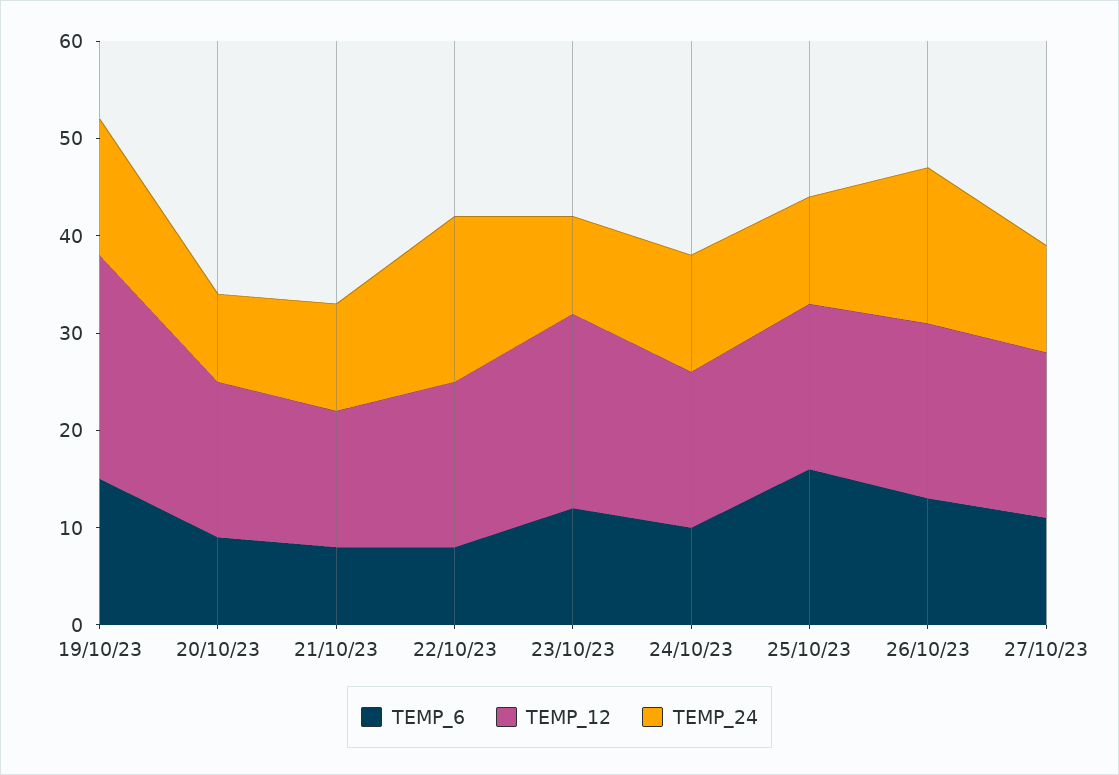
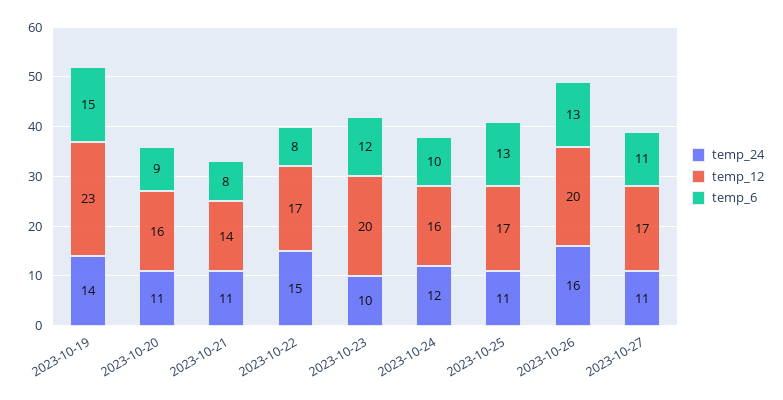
TEMP_24, 20/10/23: 9 -> 11
TEMP_24, 22/10/23: 17 -> 15
TEMP_6, 25/10/23: 16 -> 13
TEMP_12, 26/10/23: 18 -> 20

